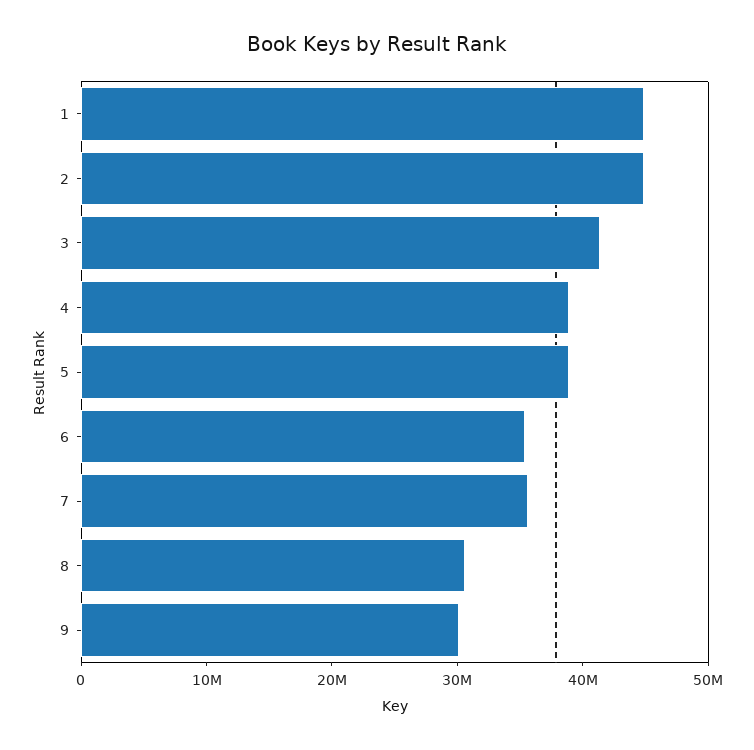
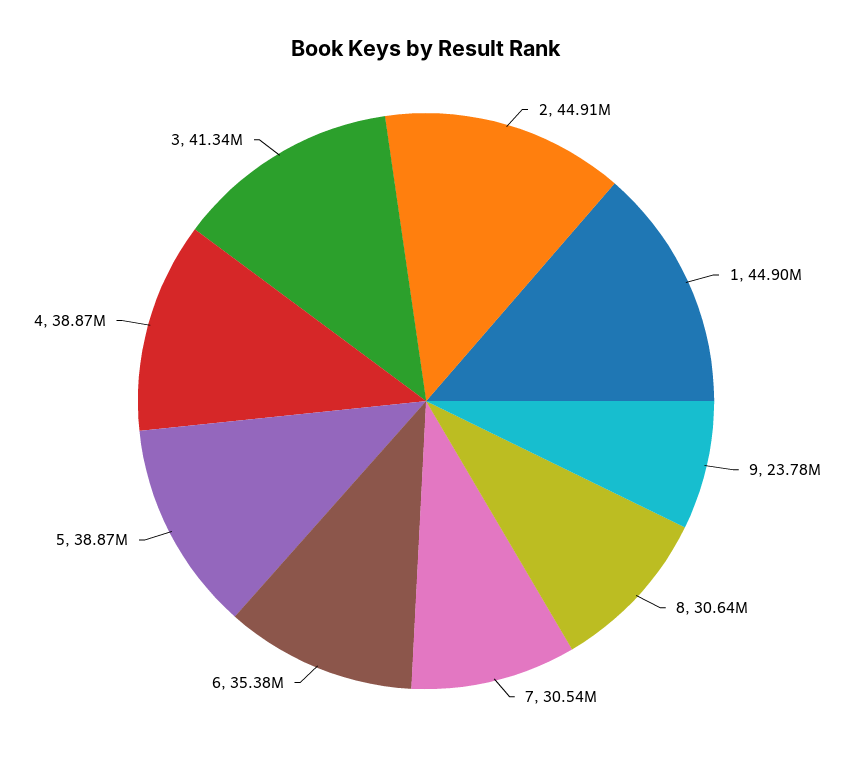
7: 36000000 -> 30540000
9: 30000000 -> 23780000

